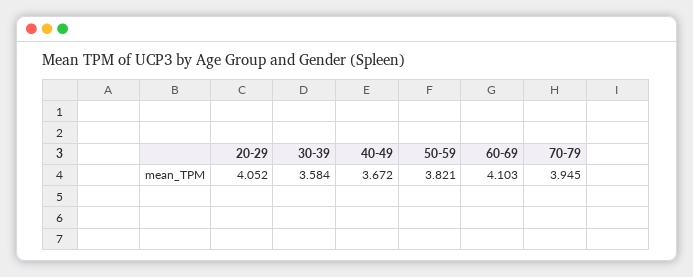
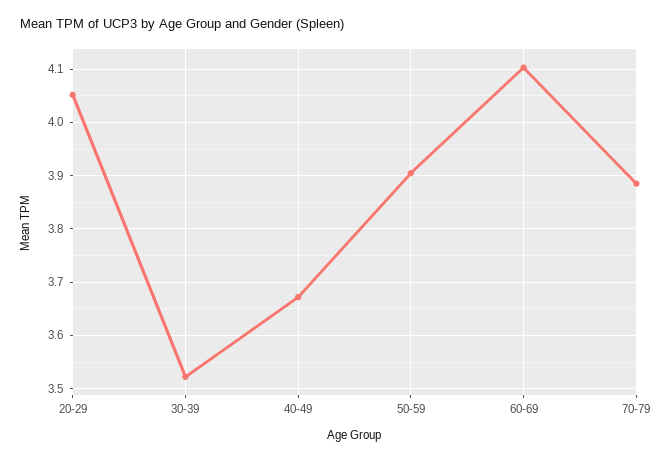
30-39: 3.584 -> 3.52
50-59: 3.821 -> 3.9
70-79: 3.945 -> 3.88

